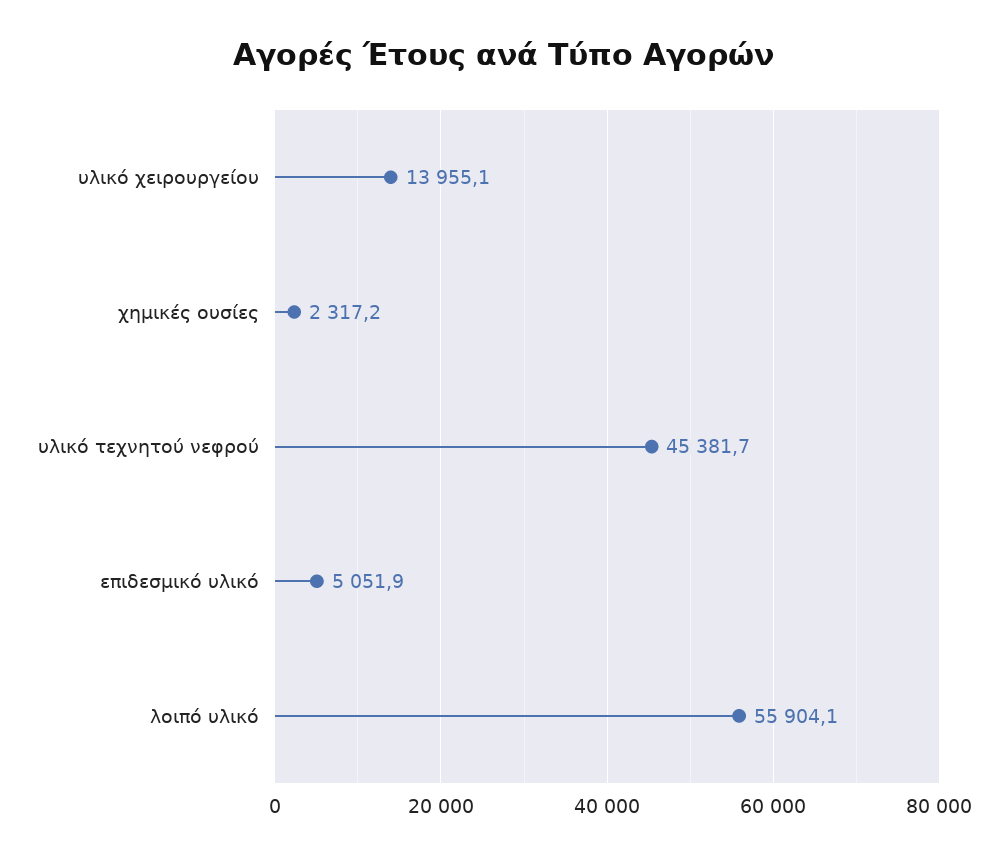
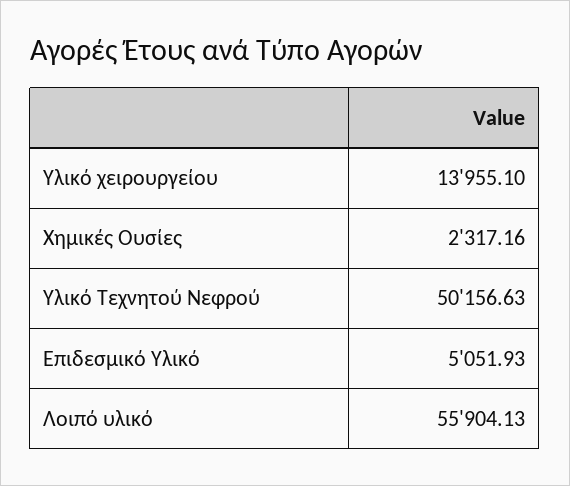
υλικό τεχνητού νεφρού: 45381.7 -> 50156.63

